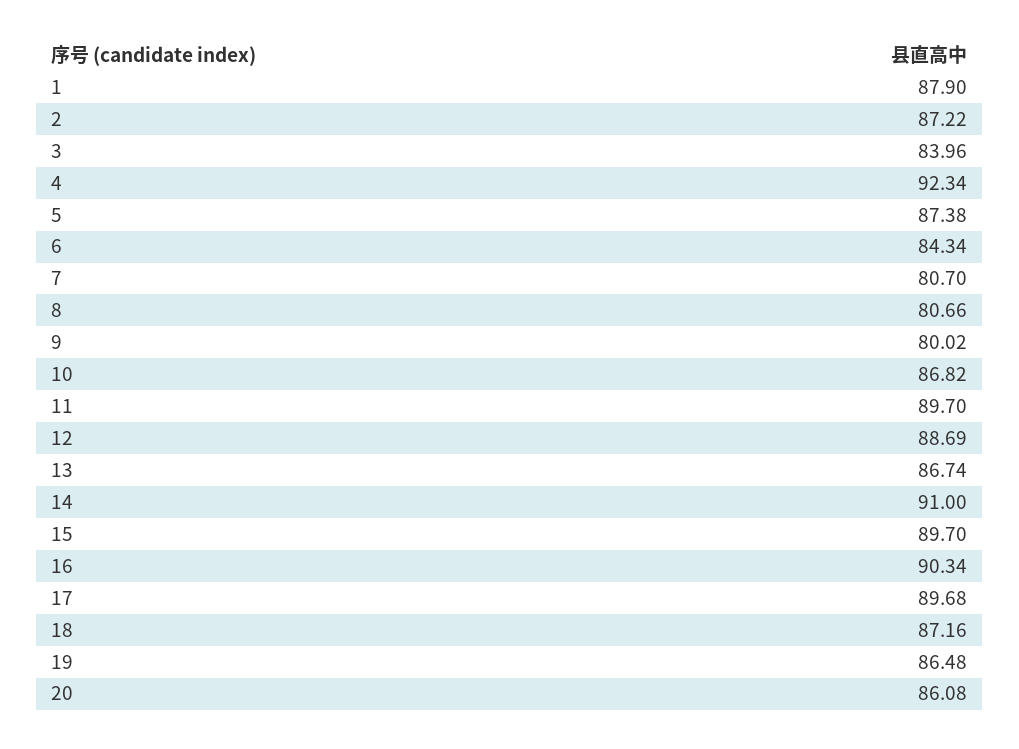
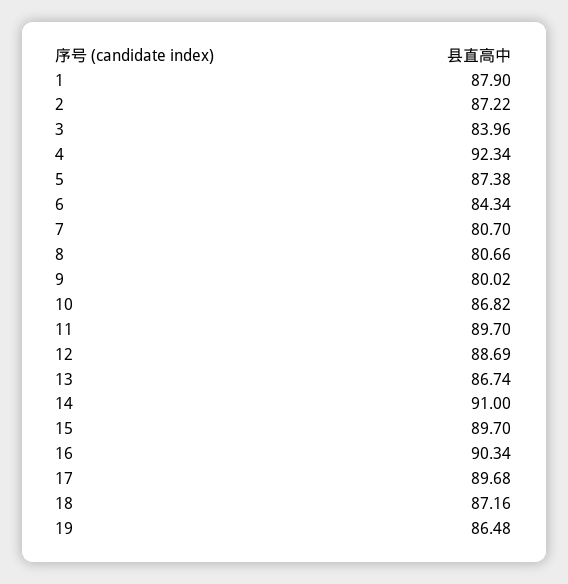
20: 86.08 -> none

